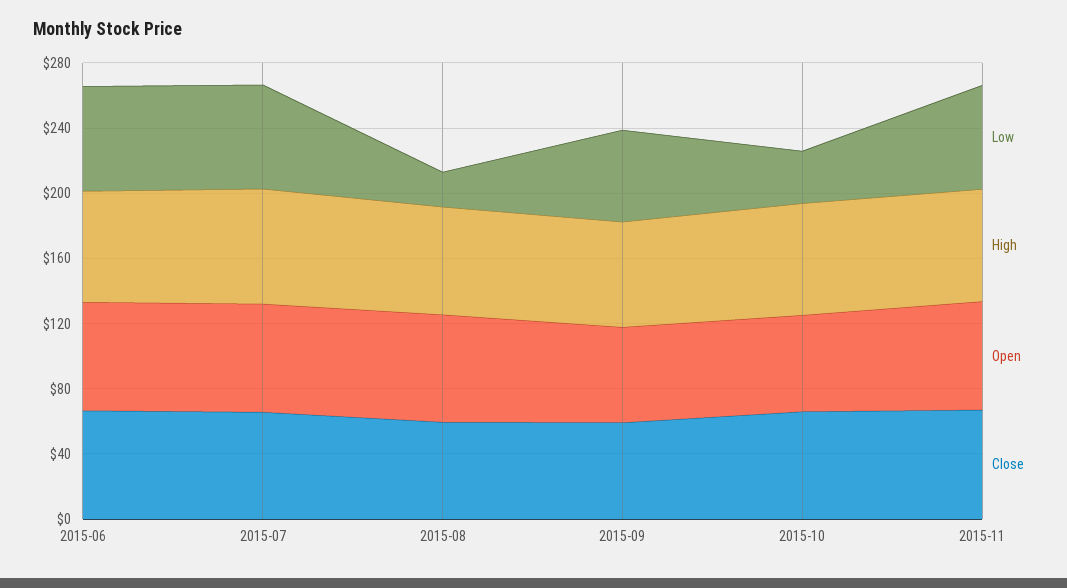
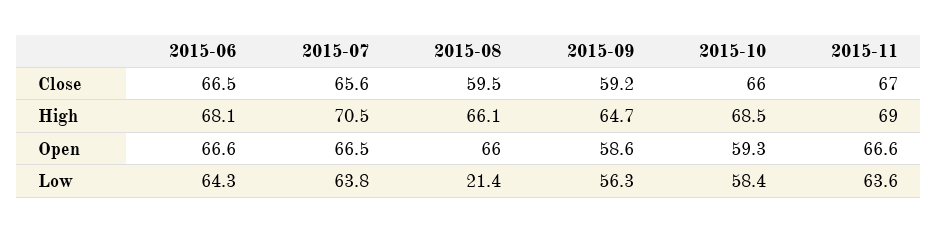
Low, 2015-10: 30 -> 58.4

